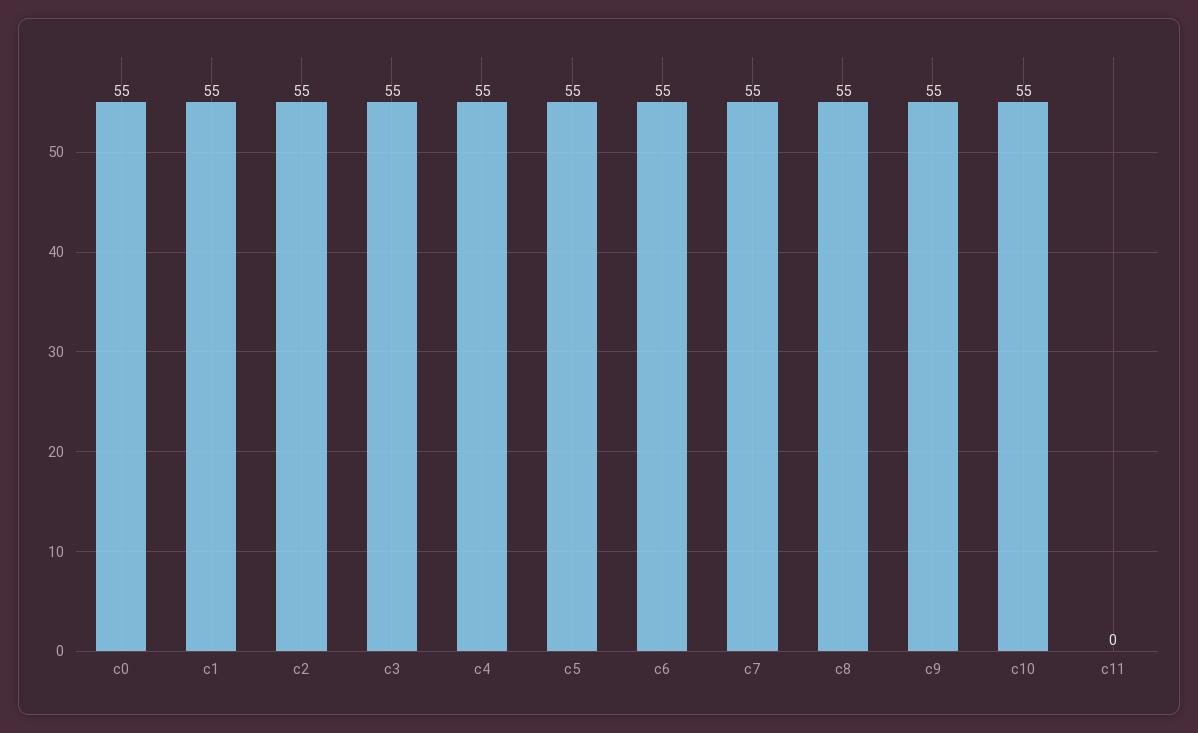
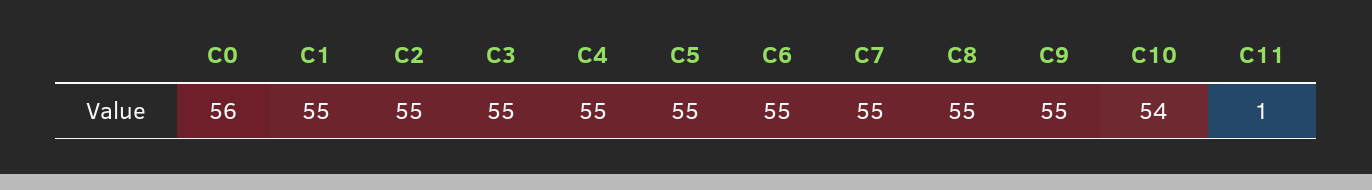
c0: 55 -> 56
c10: 55 -> 54
c11: 0 -> 1

